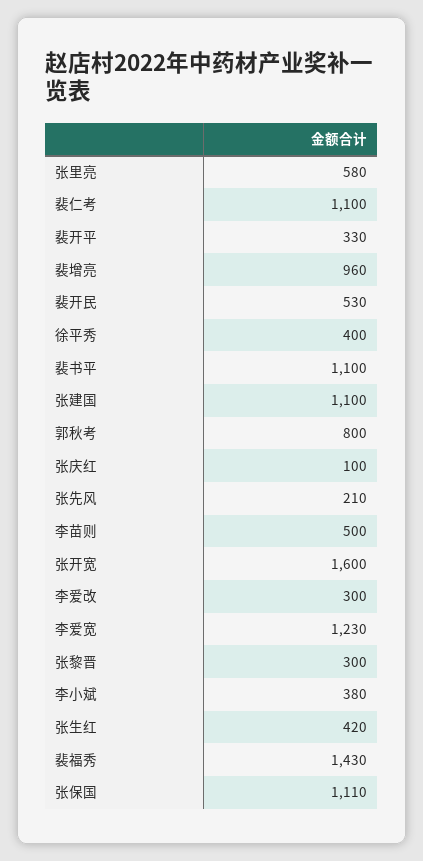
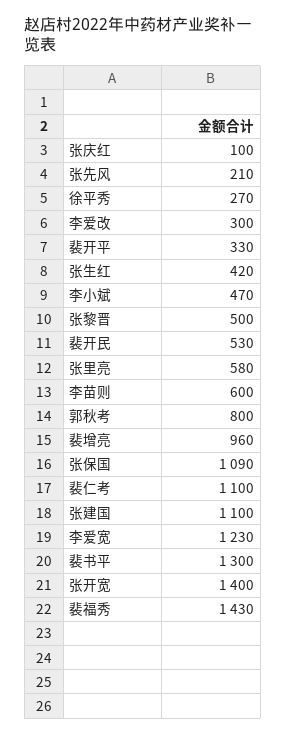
徐平秀: 400 -> 270
裴书平: 1100 -> 1300
李苗则: 500 -> 600
张开宽: 1600 -> 1400
张黎晋: 300 -> 500
李小斌: 380 -> 470
张保国: 1110 -> 1090

